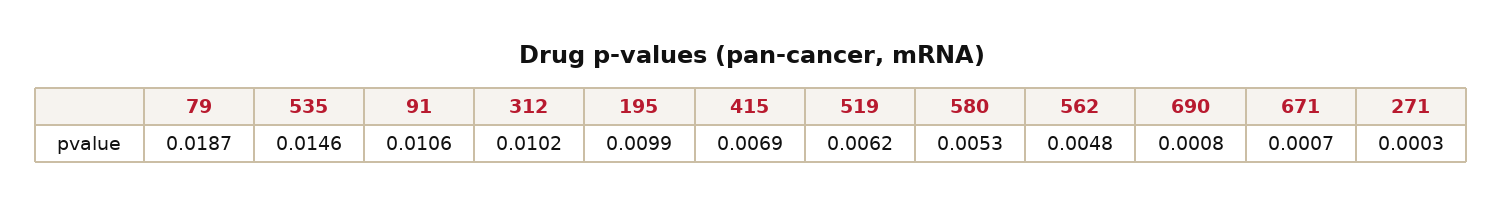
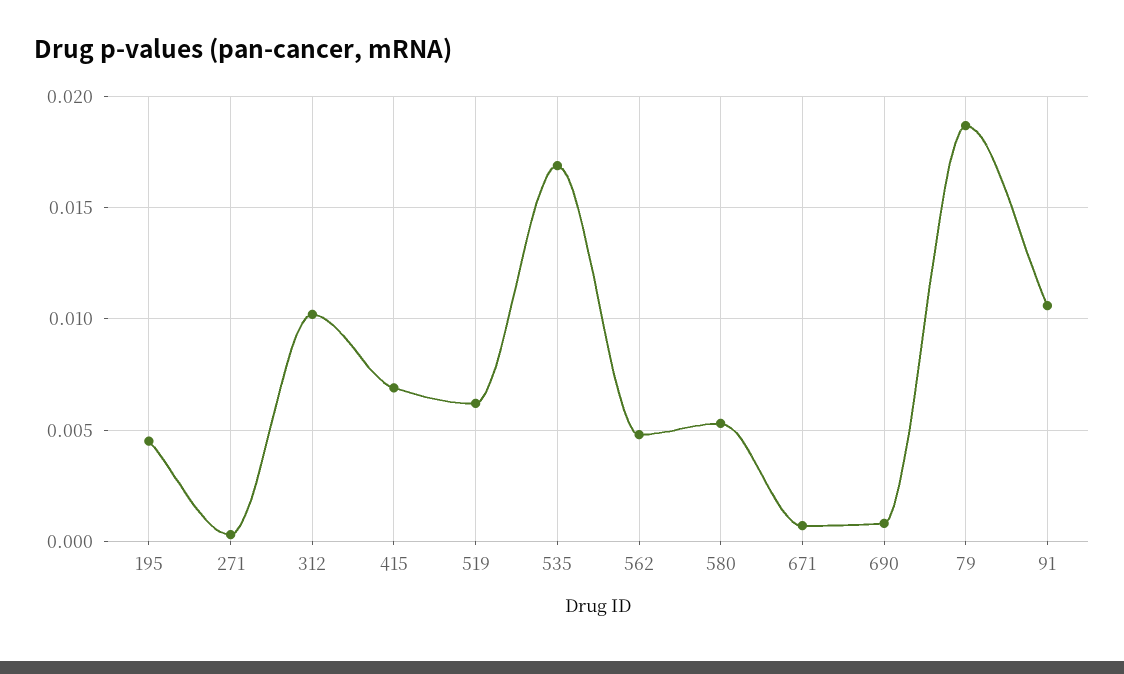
535: 0.0146 -> 0.017
195: 0.0099 -> 0.0045

